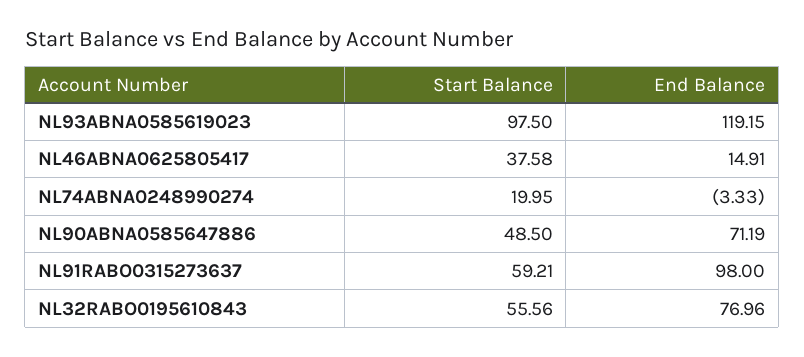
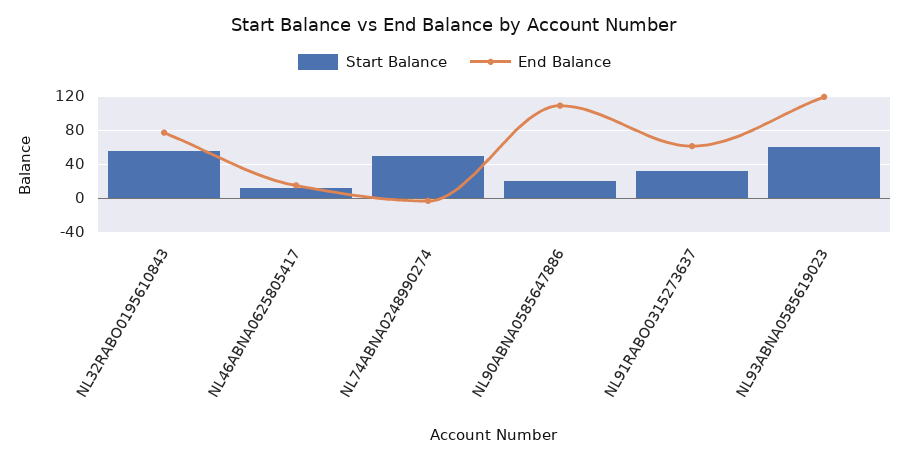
Start Balance, NL93ABNA0585619023: 97.5 -> 60
Start Balance, NL46ABNA0625805417: 37.58 -> 10
Start Balance, NL74ABNA0248990274: 19.95 -> 50
Start Balance, NL90ABNA0585647886: 48.5 -> 20
End Balance, NL90ABNA0585647886: 71.19 -> 110
Start Balance, NL91RABO0315273637: 59.21 -> 30
End Balance, NL91RABO0315273637: 98 -> 60

